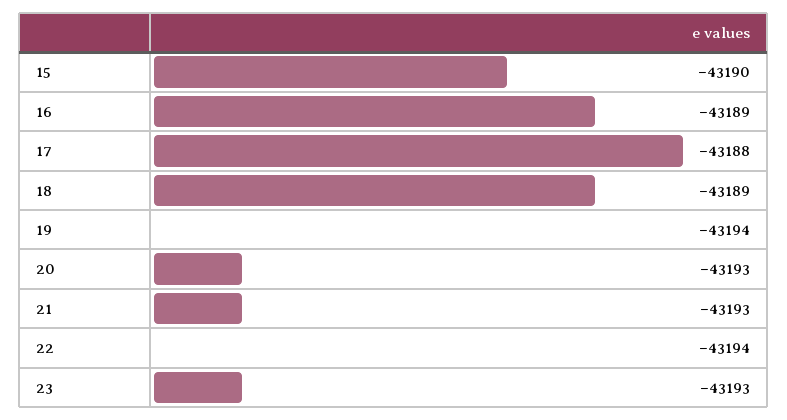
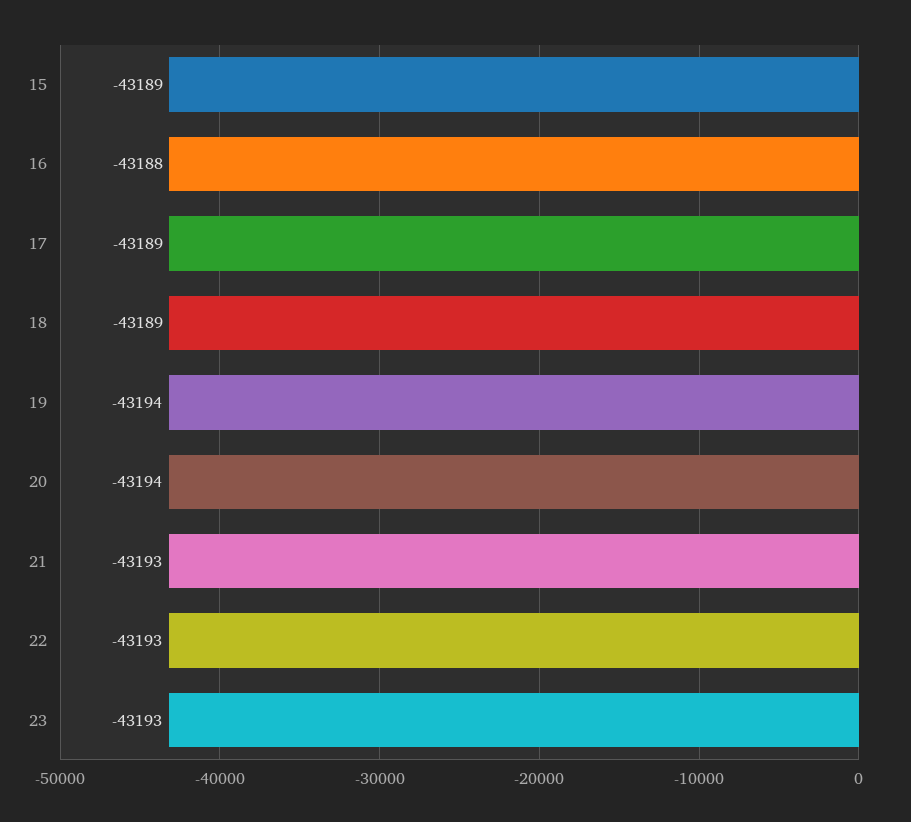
15: -43190 -> -43189
16: -43189 -> -43188
17: -43188 -> -43189
20: -43193 -> -43194
22: -43194 -> -43193

